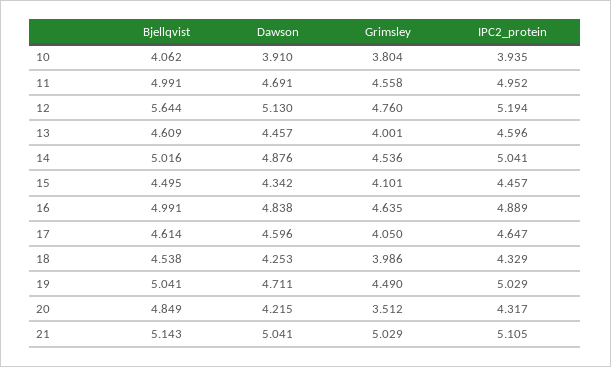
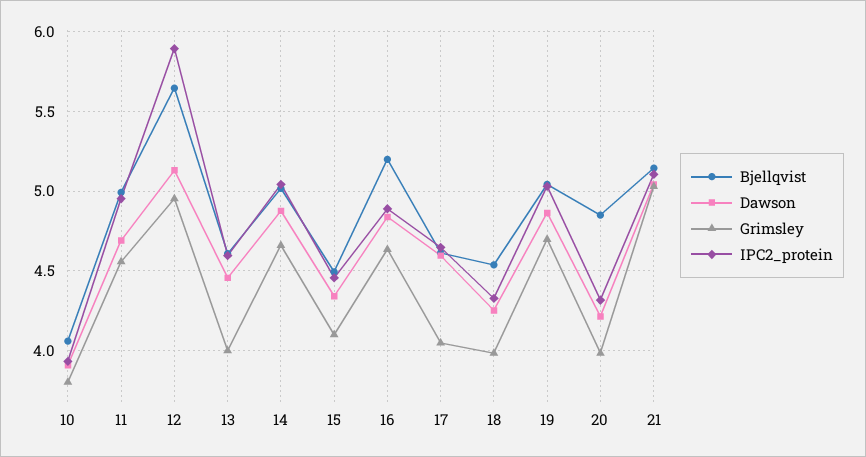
Grimsley, 12: 4.76 -> 4.95
IPC2_protein, 12: 5.194 -> 5.9
Grimsley, 14: 4.536 -> 4.65
Bjellqvist, 16: 4.991 -> 5.2
Dawson, 19: 4.711 -> 4.85
Grimsley, 19: 4.49 -> 4.7
Grimsley, 20: 3.512 -> 4

